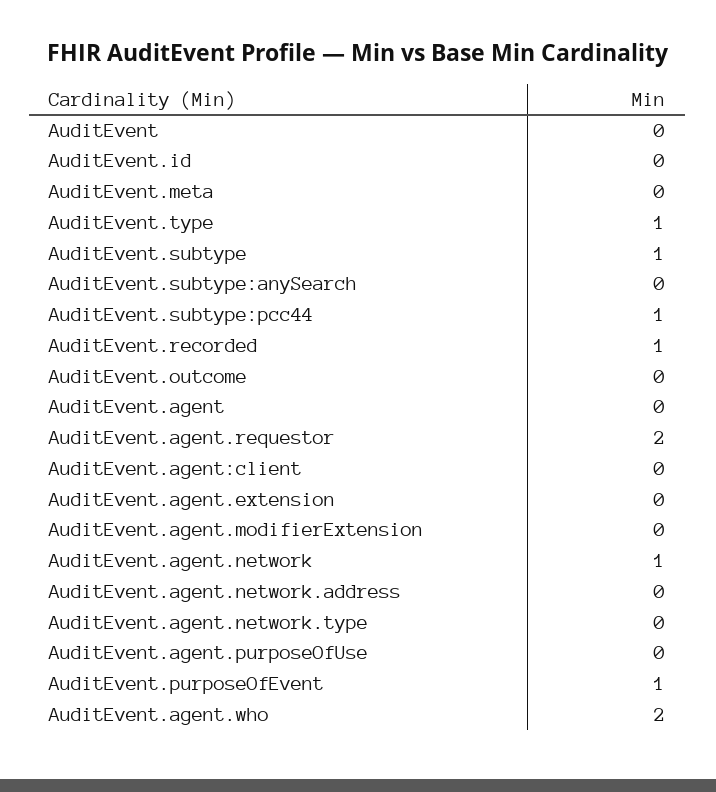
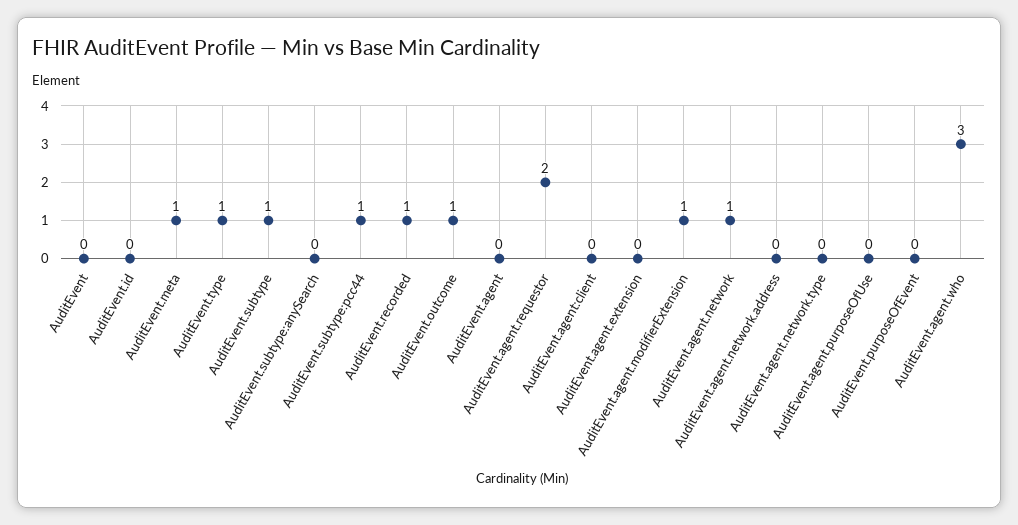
AuditEvent.meta: 0 -> 1
AuditEvent.outcome: 0 -> 1
AuditEvent.agent.modifierExtension: 0 -> 1
AuditEvent.purposeOfEvent: 1 -> 0
AuditEvent.agent.who: 2 -> 3

